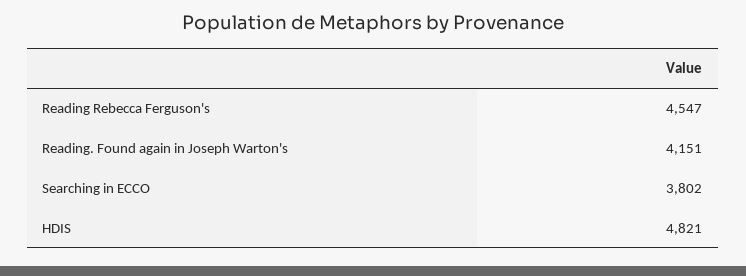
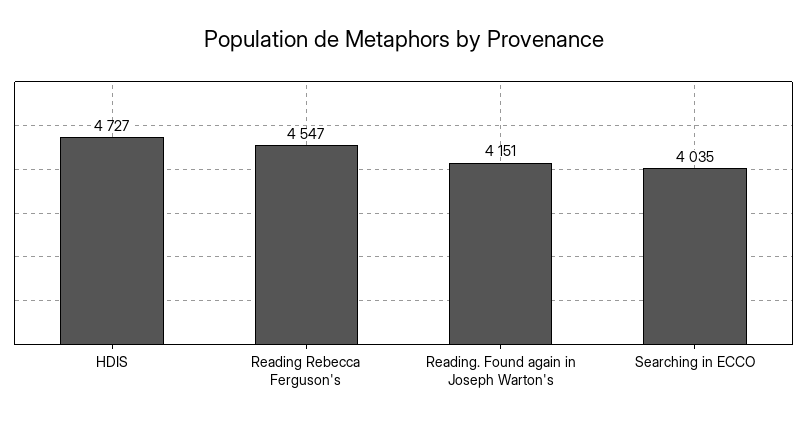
Searching in ECCO: 3802 -> 4035
HDIS: 4821 -> 4727

